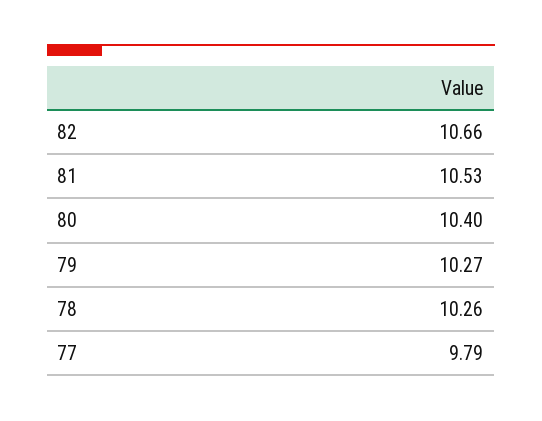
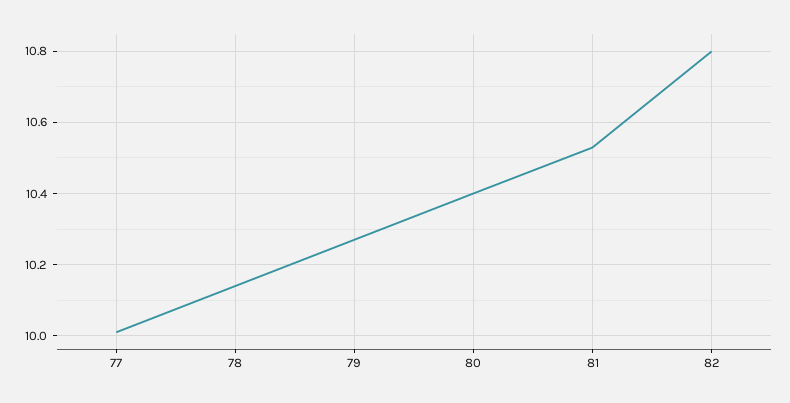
82: 10.66 -> 10.8
78: 10.26 -> 10.15
77: 9.79 -> 10

